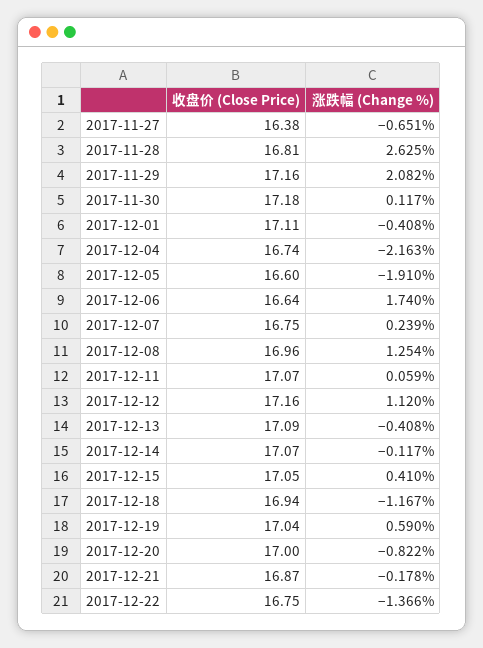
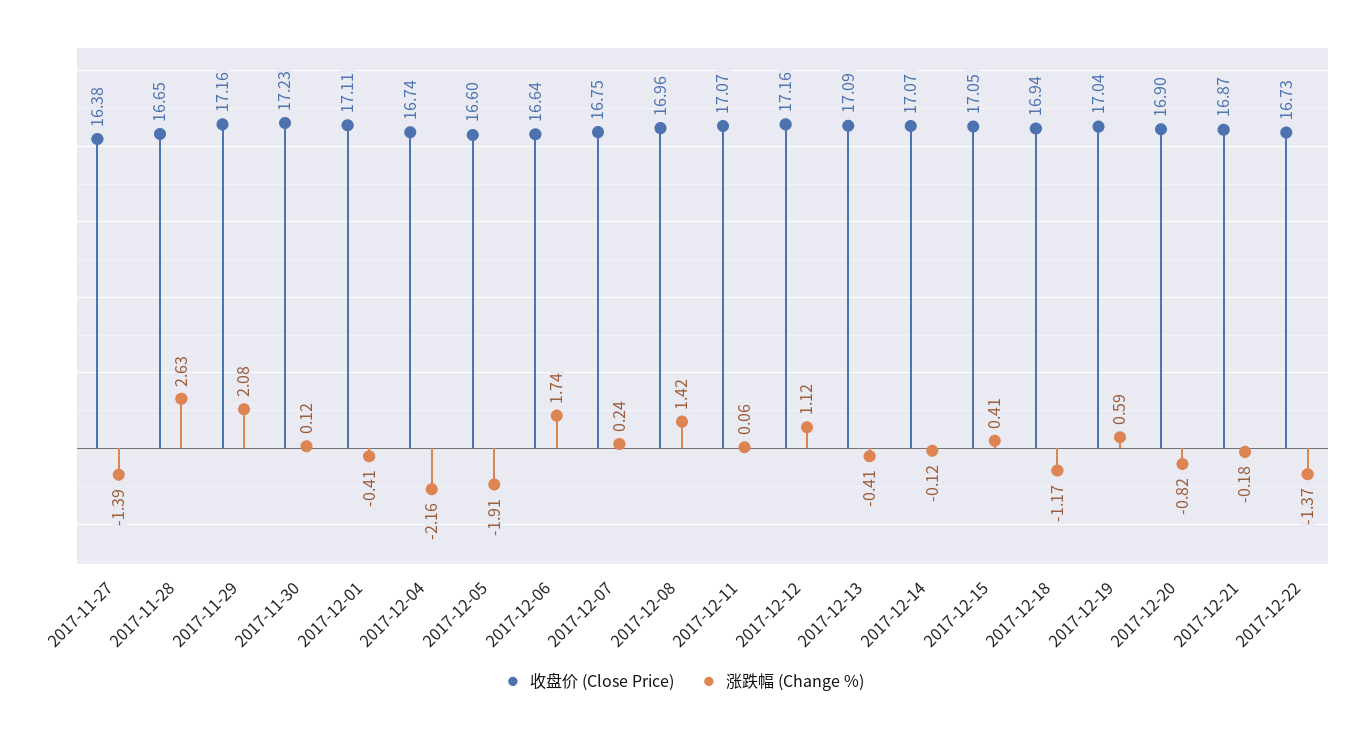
涨跌幅 (Change %), 2017-11-27: -0.651 -> -1.39
收盘价 (Close Price), 2017-11-28: 16.81 -> 16.65
收盘价 (Close Price), 2017-11-30: 17.18 -> 17.23
涨跌幅 (Change %), 2017-12-08: 1.254 -> 1.42
收盘价 (Close Price), 2017-12-20: 17 -> 16.9
收盘价 (Close Price), 2017-12-22: 16.75 -> 16.73

